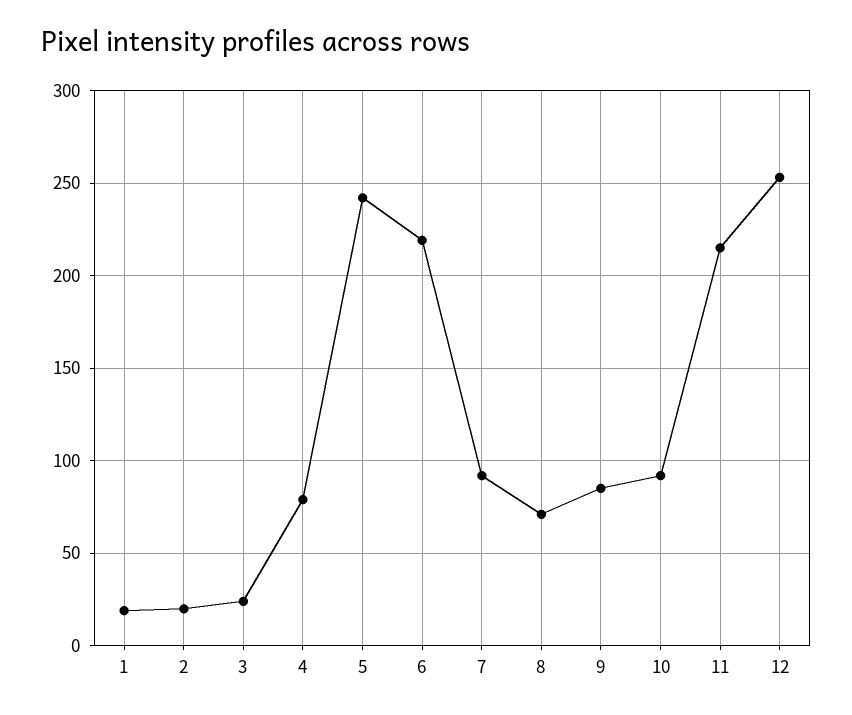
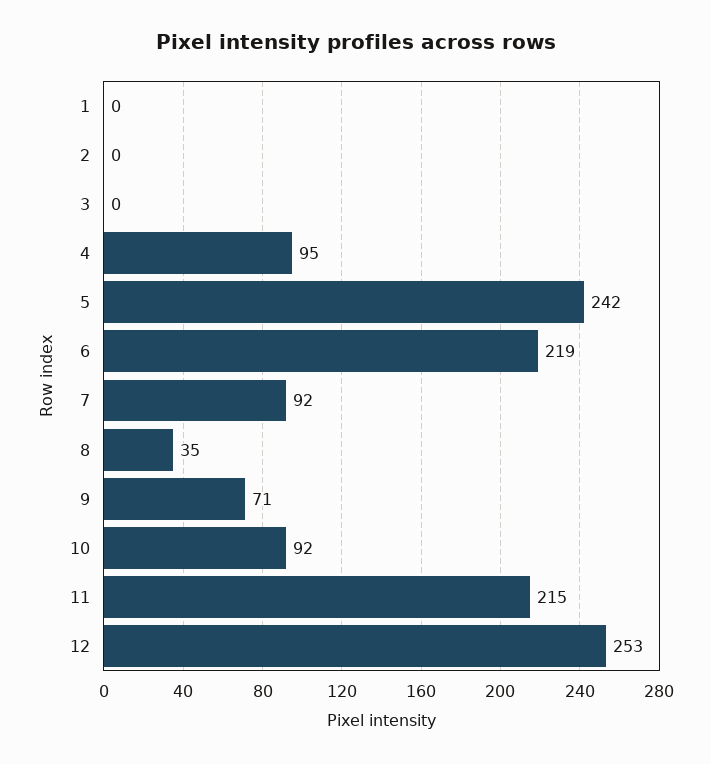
1: 20 -> 0
2: 20 -> 0
3: 25 -> 0
4: 80 -> 95
8: 70 -> 35
9: 85 -> 71

